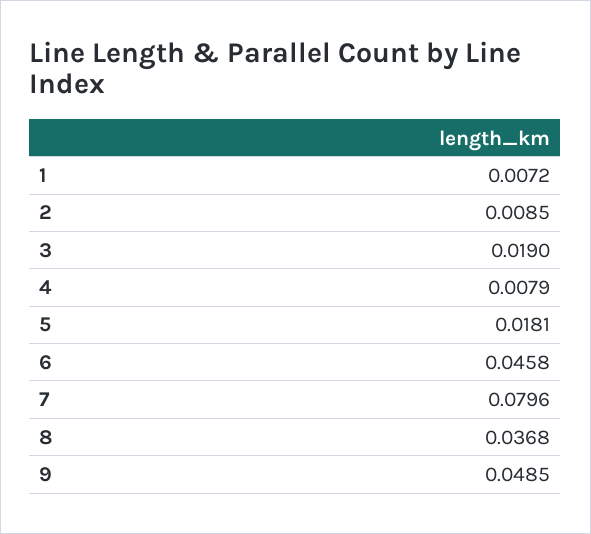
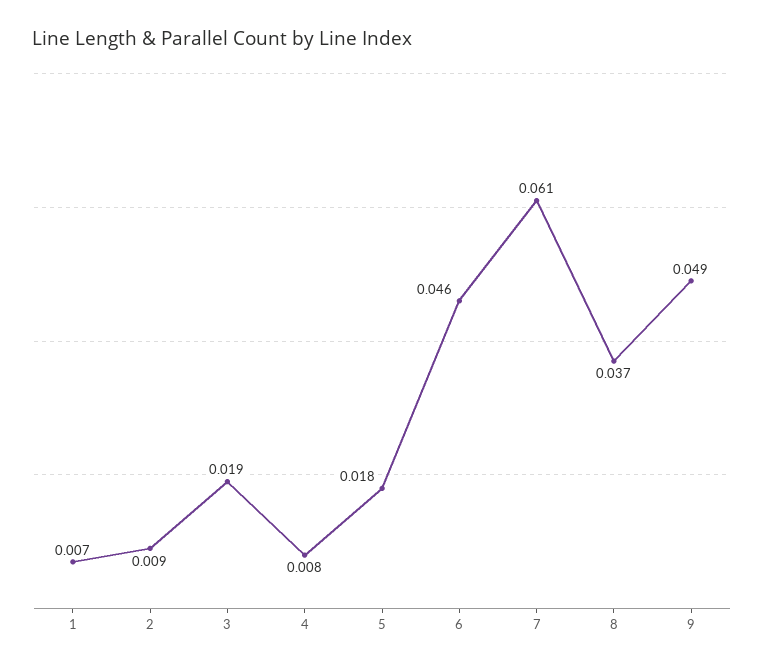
7: 0.0796 -> 0.061

